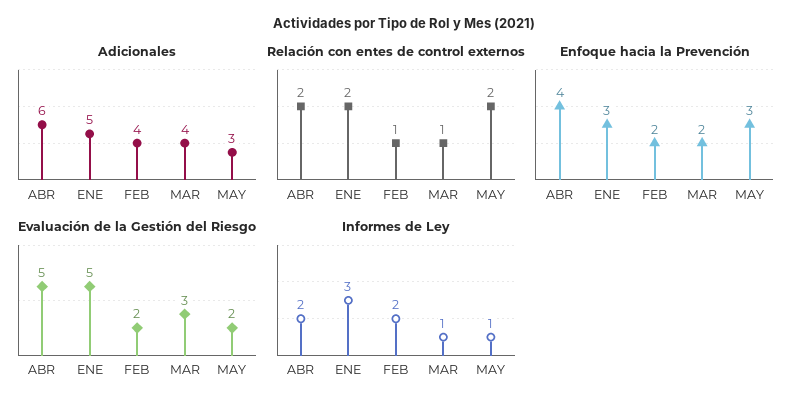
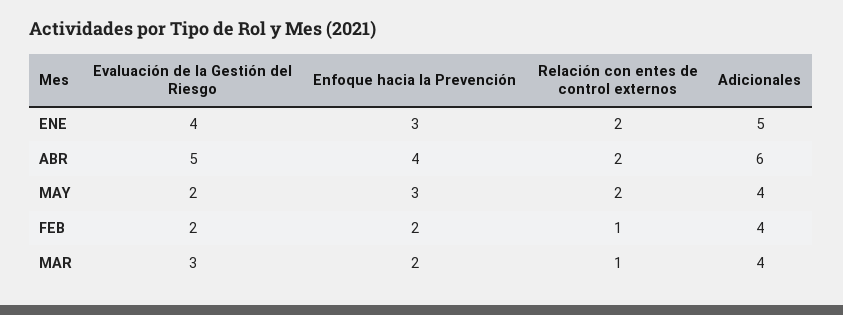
Adicionales, MAY: 3 -> 4
Evaluación de la Gestión del Riesgo, ENE: 5 -> 4
Informes de Ley, ABR: 2 -> none
Informes de Ley, ENE: 3 -> none
Informes de Ley, FEB: 2 -> none
Informes de Ley, MAR: 1 -> none
Informes de Ley, MAY: 1 -> none

